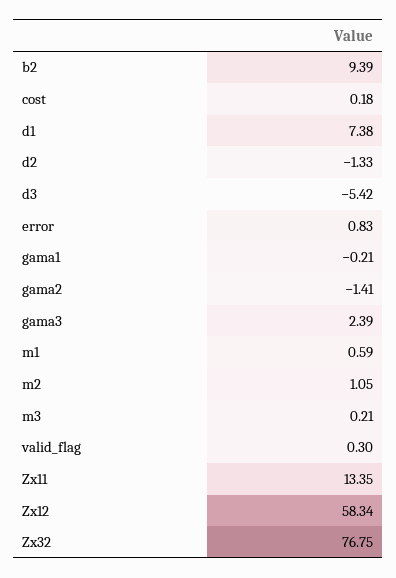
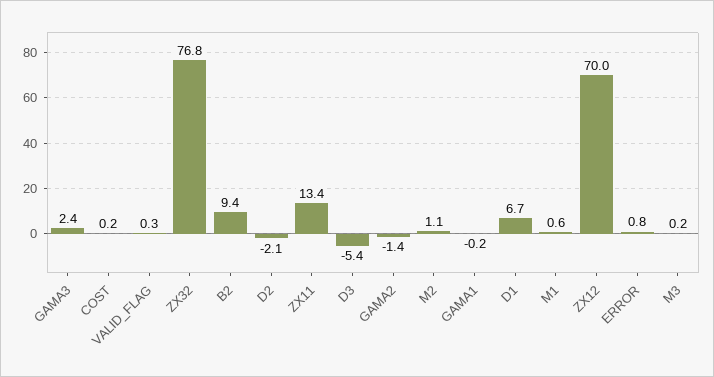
d1: 7.38 -> 6.7
d2: -1.33 -> -2.1
Zx12: 58.34 -> 70

